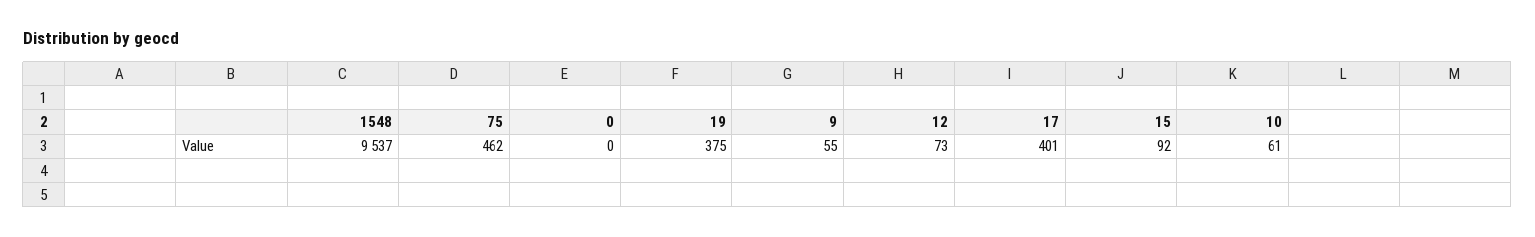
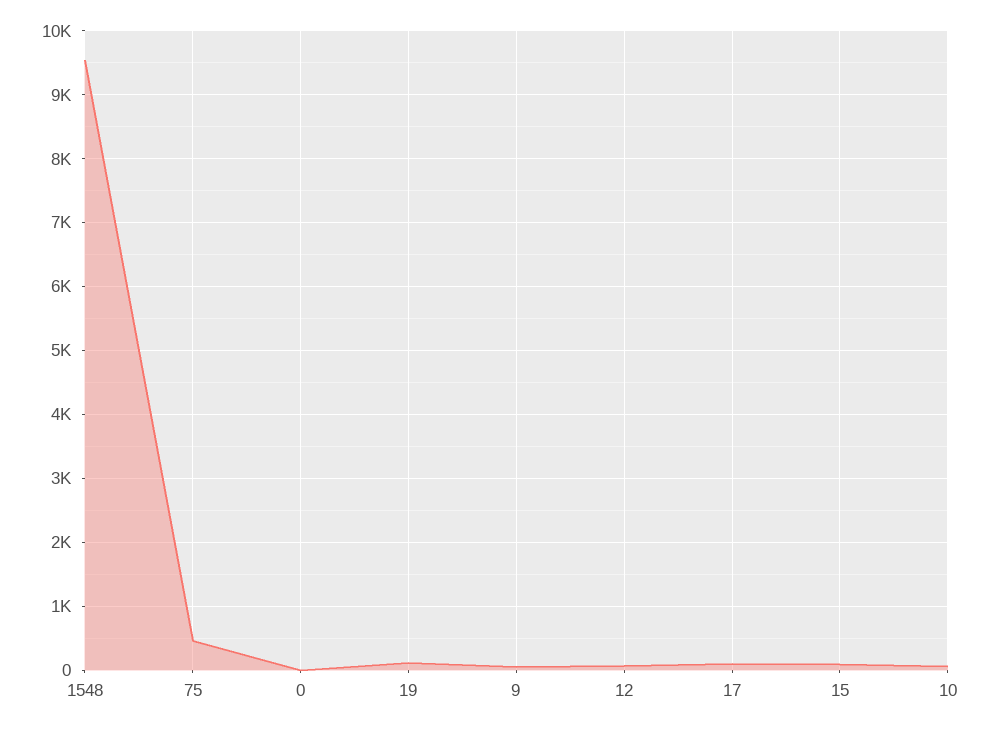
19: 375 -> 100
17: 401 -> 100

